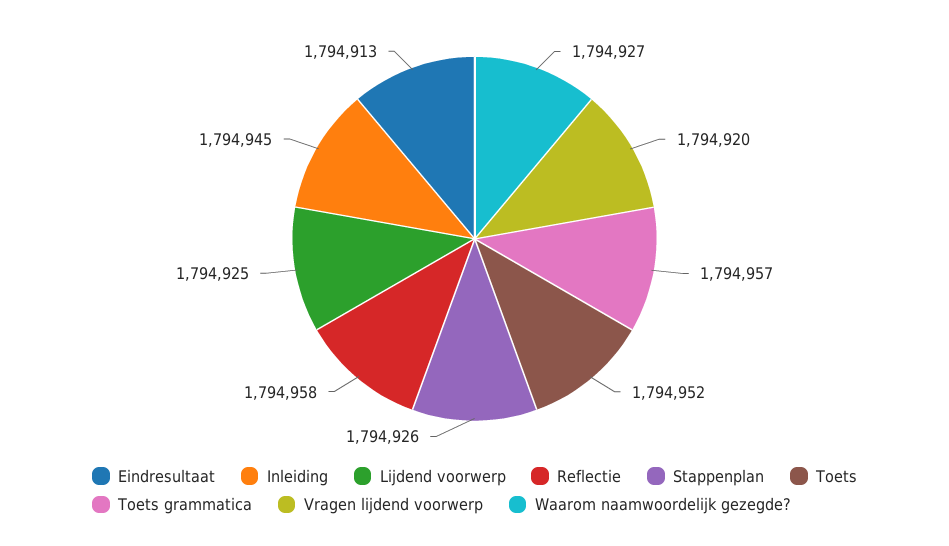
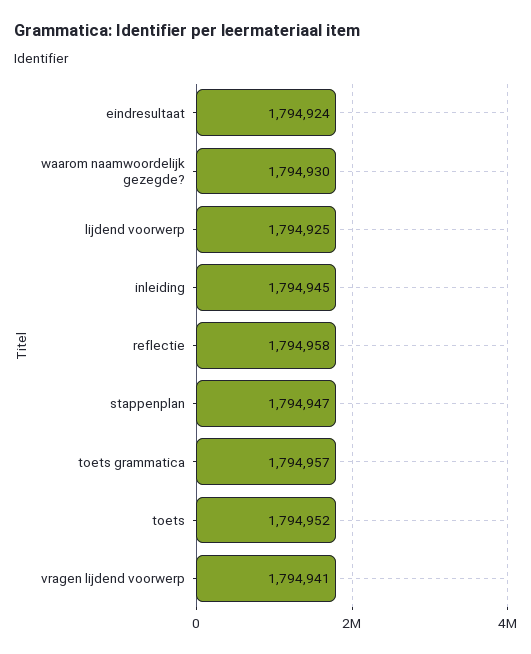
Eindresultaat: 1794913 -> 1794924
Stappenplan: 1794926 -> 1794947
Vragen lijdend voorwerp: 1794920 -> 1794941
Waarom naamwoordelijk gezegde?: 1794927 -> 1794930

